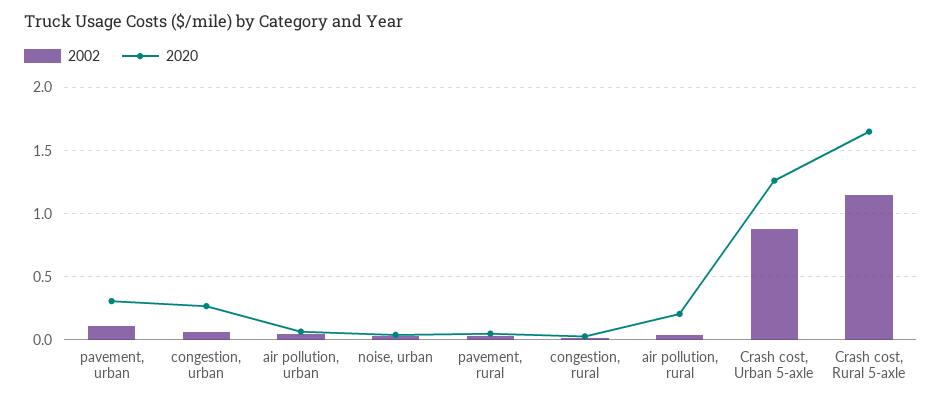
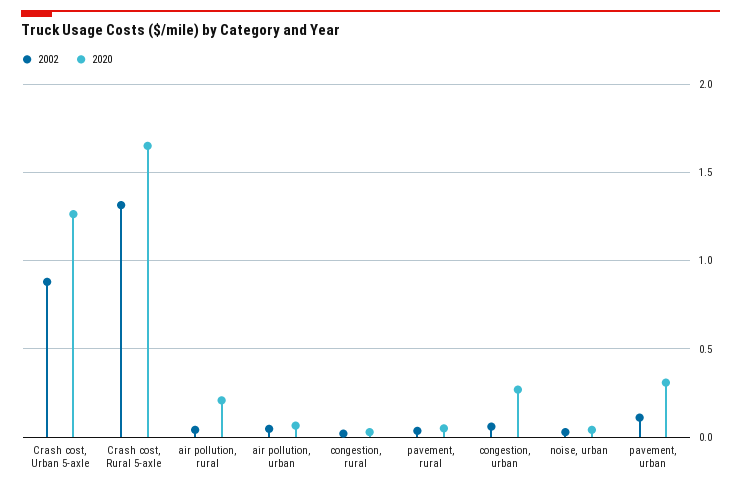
2002, Crash cost, Rural 5-axle: 1.15 -> 1.3

